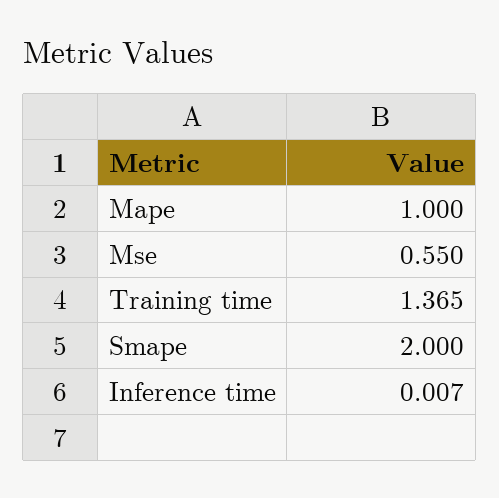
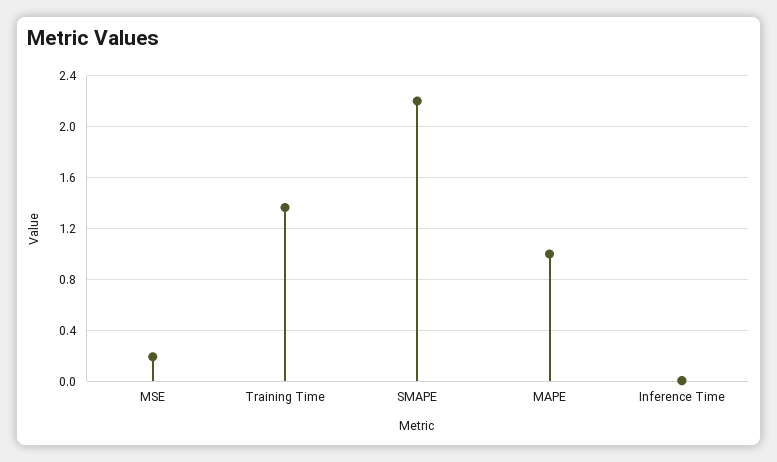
Mse: 0.55 -> 0.2
Smape: 2 -> 2.2

